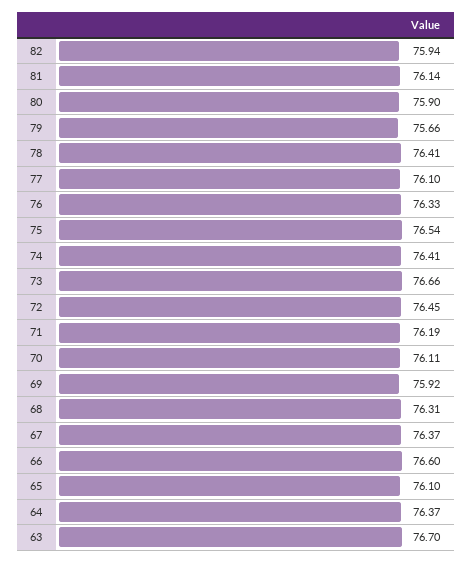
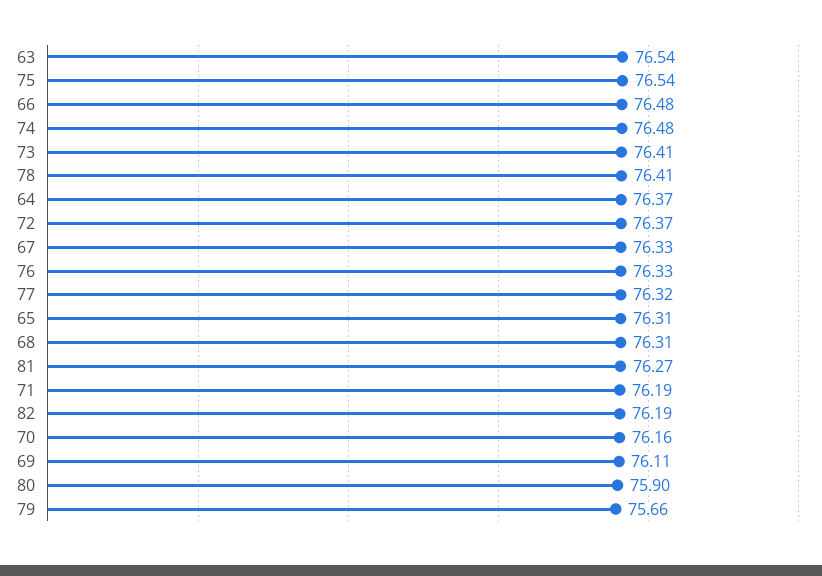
82: 75.94 -> 76.19
81: 76.14 -> 76.27
77: 76.1 -> 76.32
74: 76.41 -> 76.48
73: 76.66 -> 76.41
72: 76.45 -> 76.37
70: 76.11 -> 76.16
69: 75.92 -> 76.11
67: 76.37 -> 76.33
66: 76.6 -> 76.48
65: 76.1 -> 76.31
63: 76.7 -> 76.54

